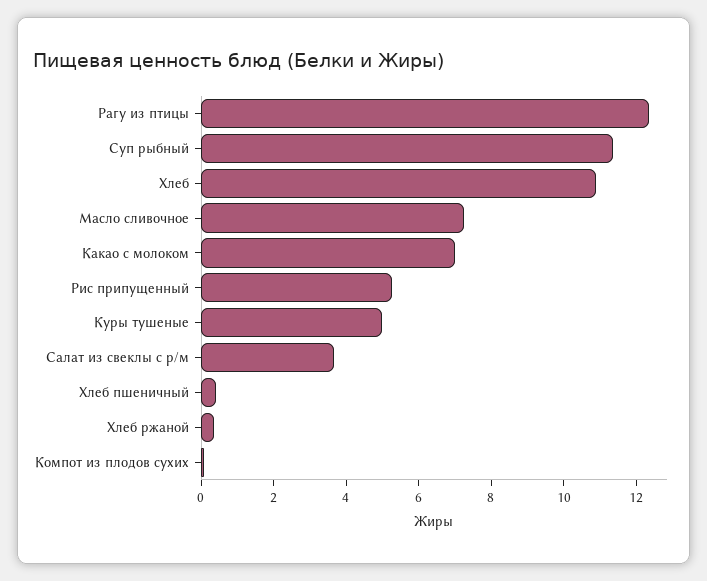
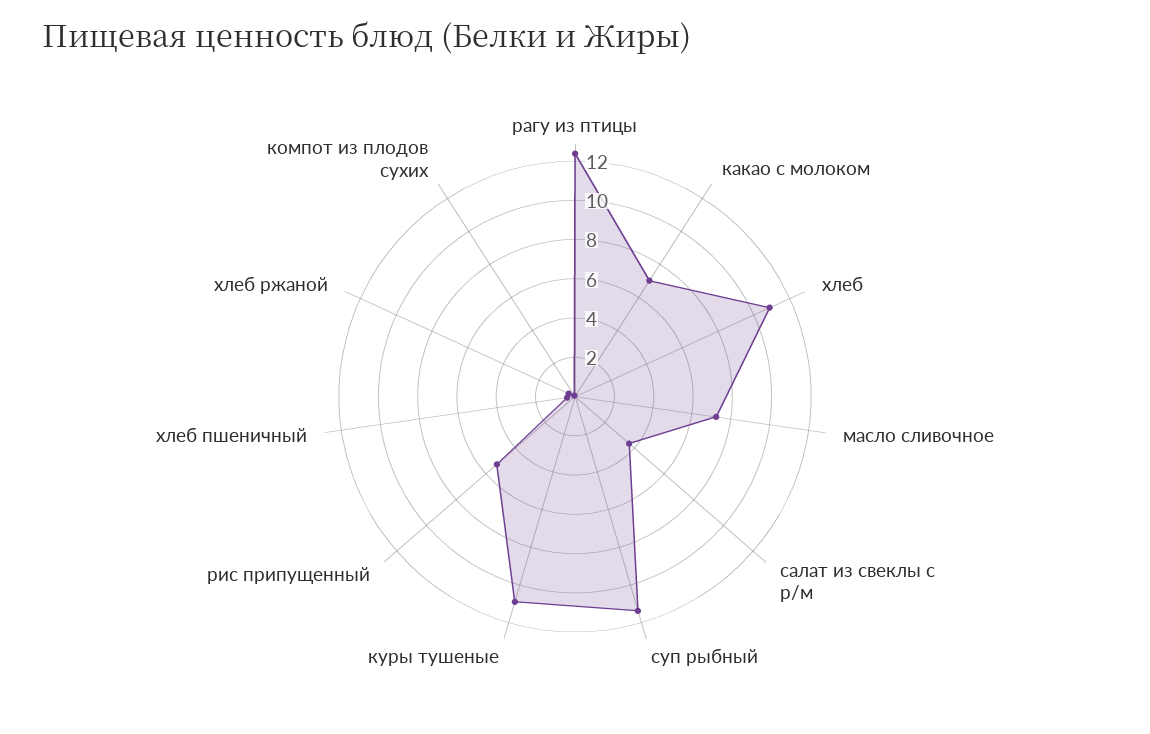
Куры тушеные: 5 -> 11

